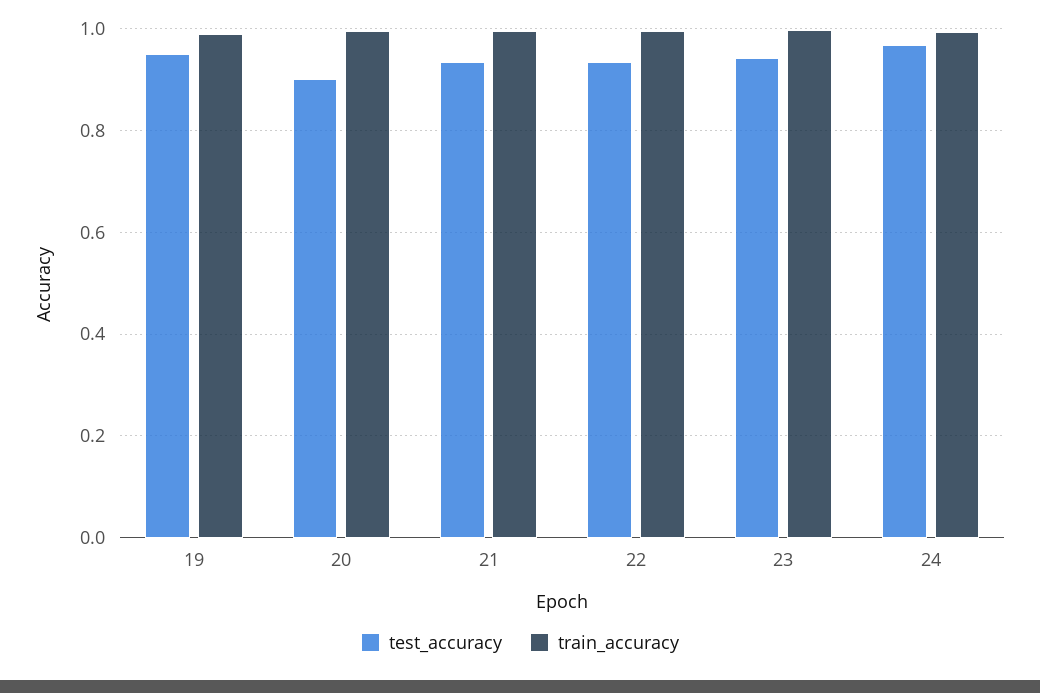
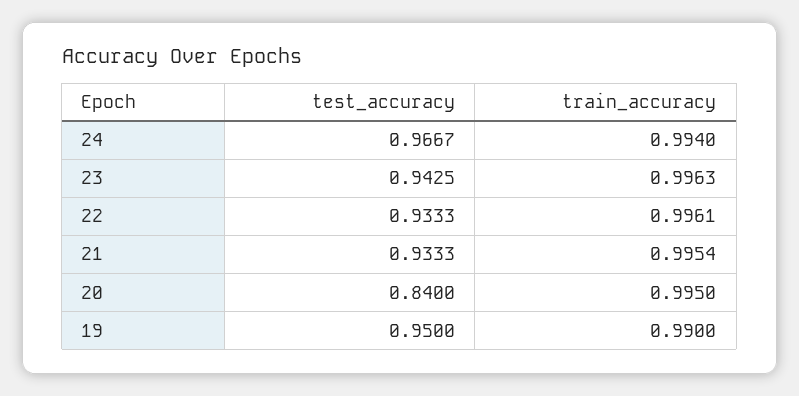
test_accuracy, 20: 0.9 -> 0.84

